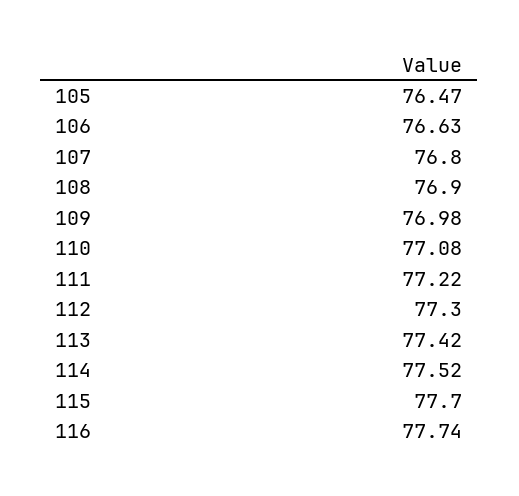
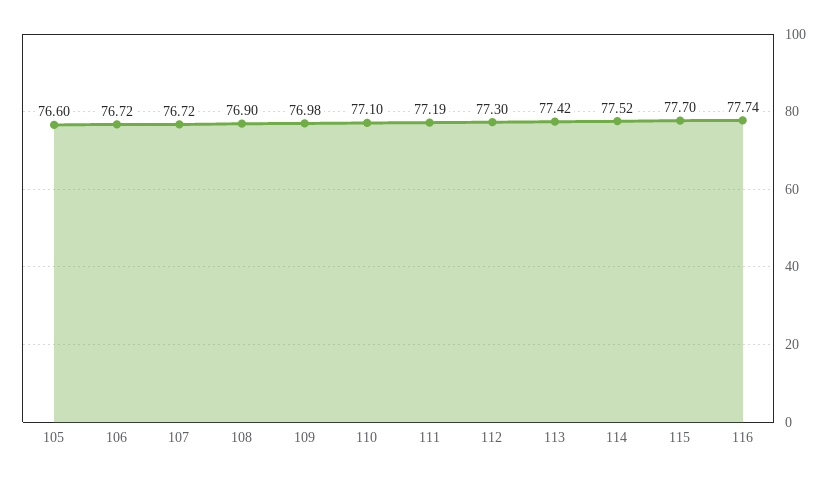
105: 76.47 -> 76.6
106: 76.63 -> 76.72
107: 76.8 -> 76.72
110: 77.08 -> 77.1
111: 77.22 -> 77.19

